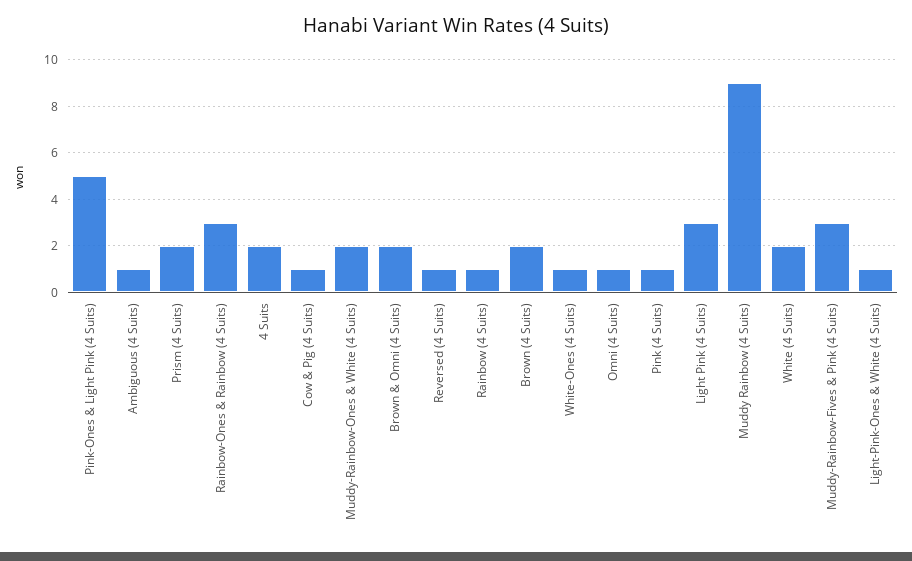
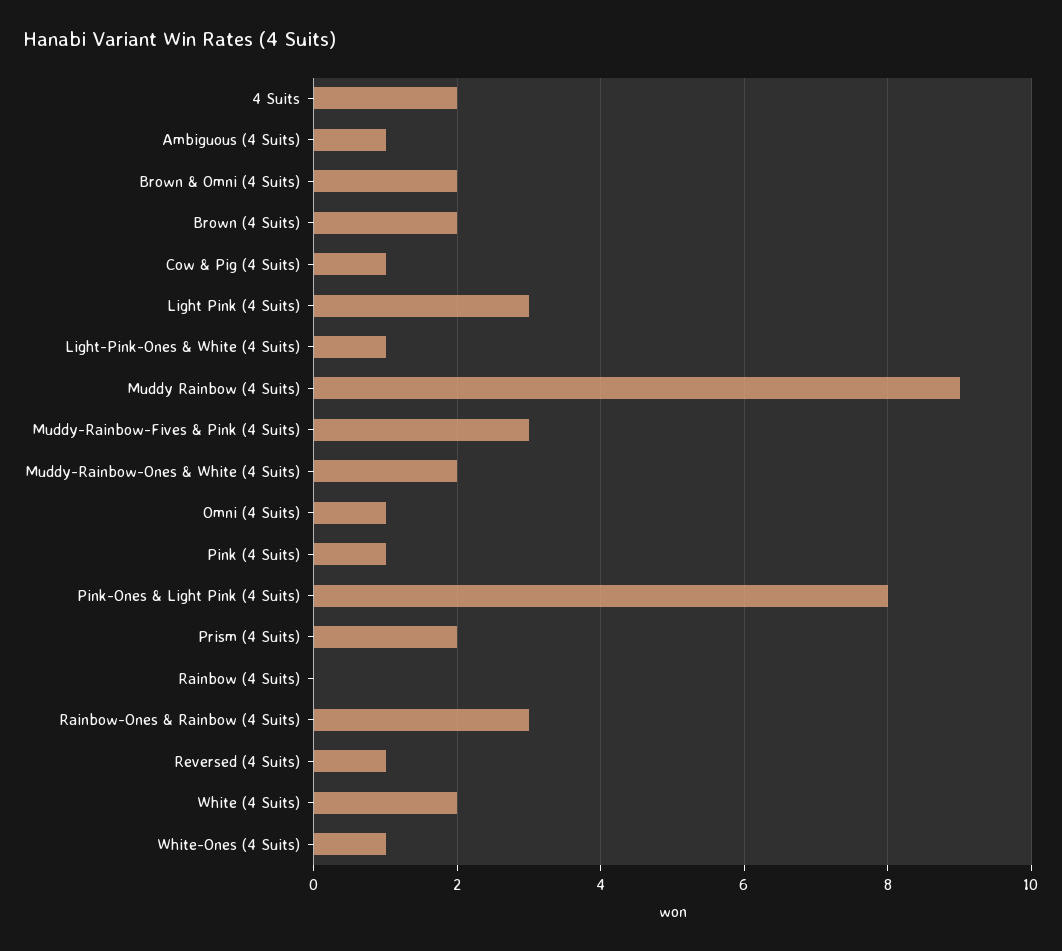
Pink-Ones & Light Pink (4 Suits): 5 -> 8
Rainbow (4 Suits): 1 -> 0

